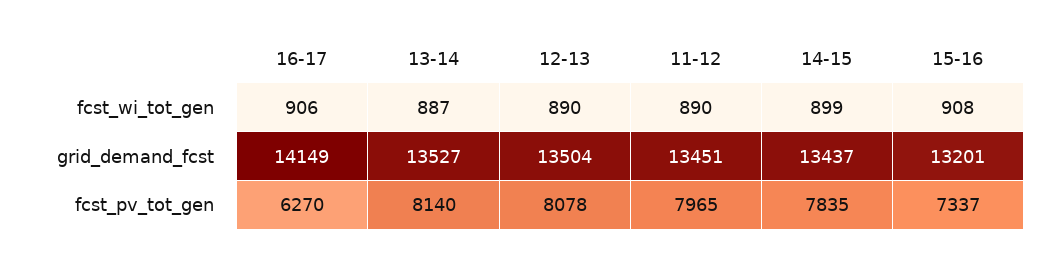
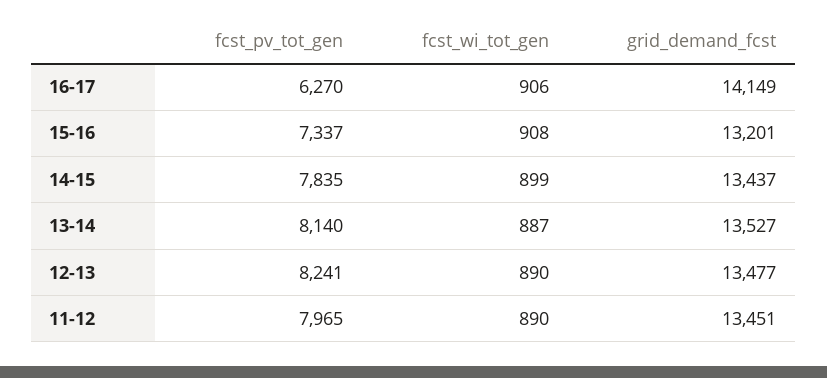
12-13, grid_demand_fcst: 13504 -> 13477
12-13, fcst_pv_tot_gen: 8078 -> 8241

